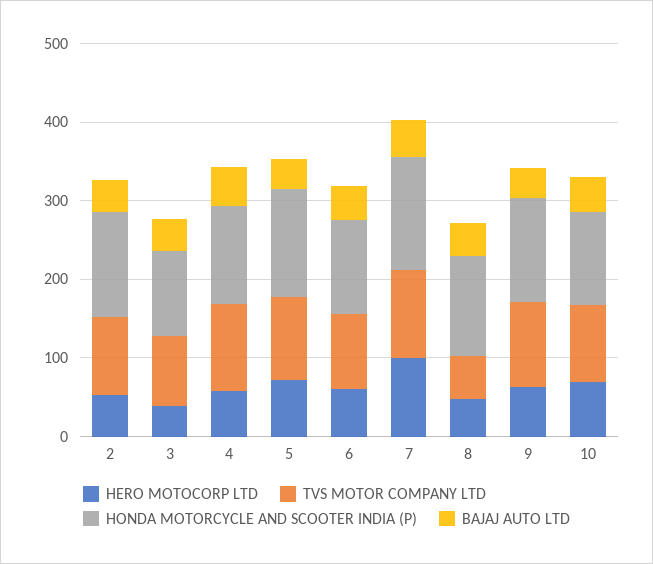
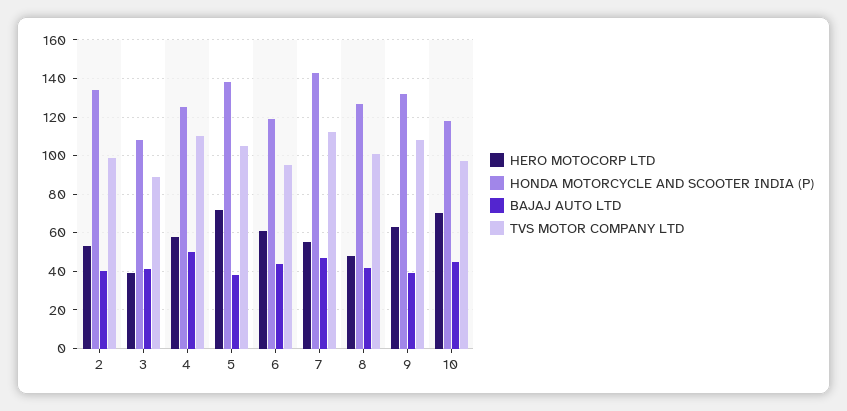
HERO MOTOCORP LTD, 7: 100 -> 55
TVS MOTOR COMPANY LTD, 8: 60 -> 100

